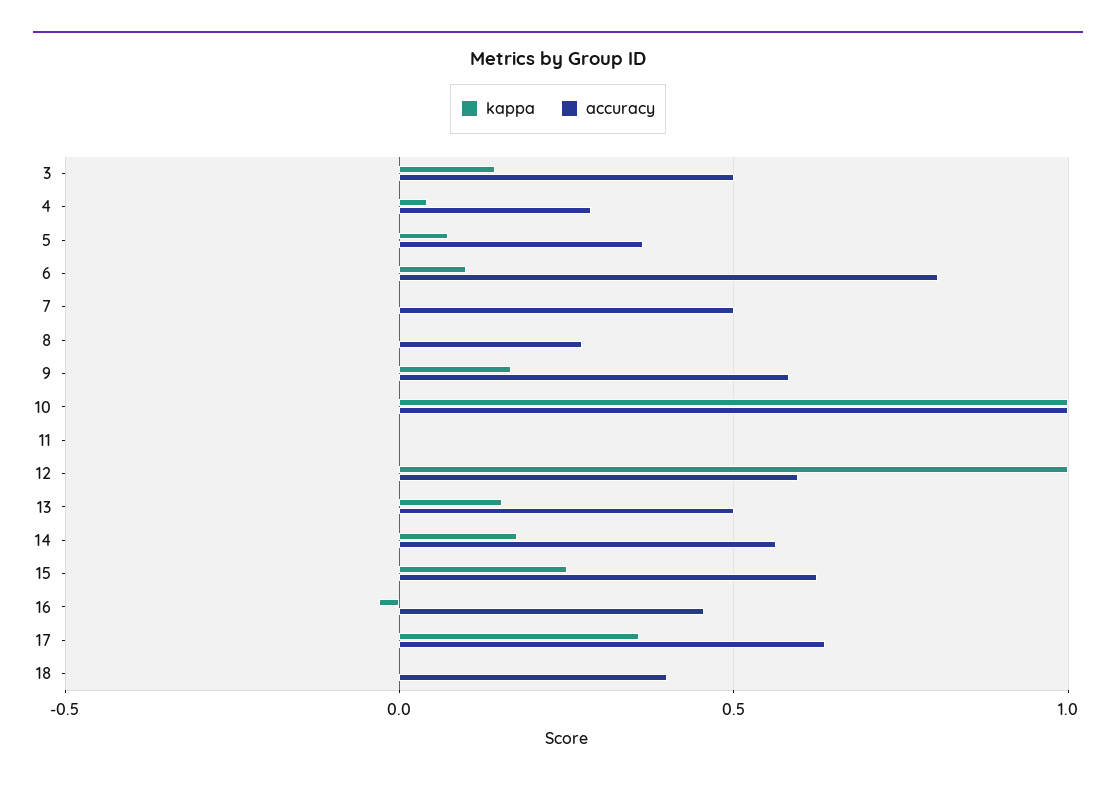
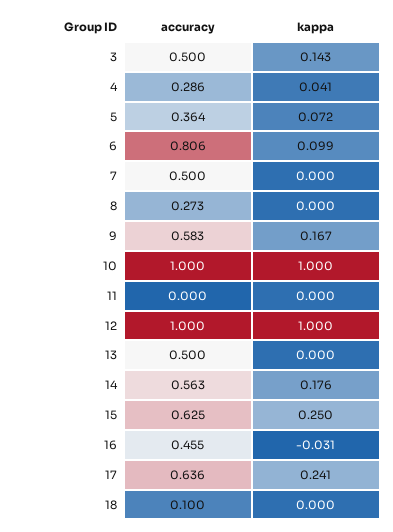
accuracy, 12: 0.6 -> 1
kappa, 13: 0.15 -> 0
kappa, 17: 0.35 -> 0.241
accuracy, 18: 0.4 -> 0.1

